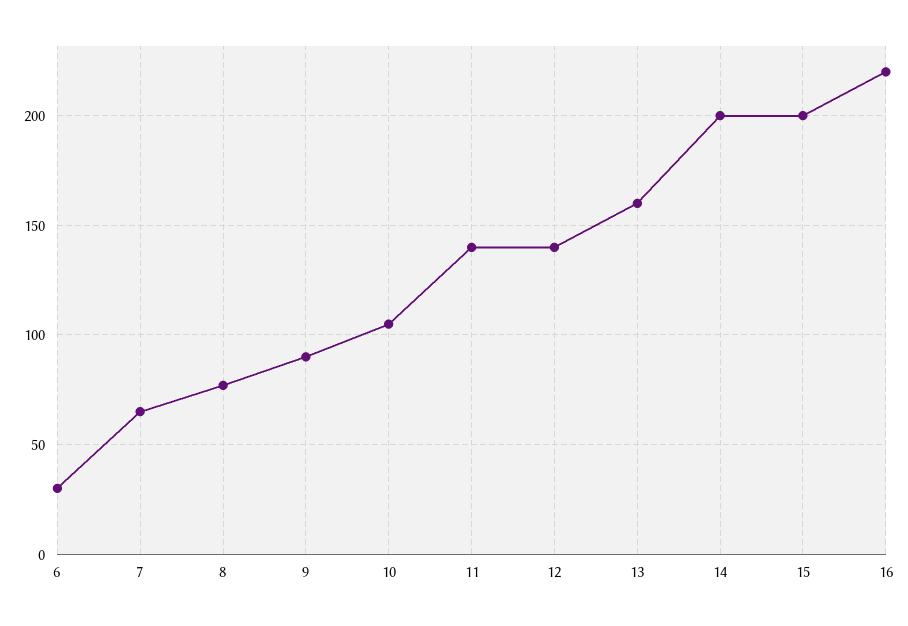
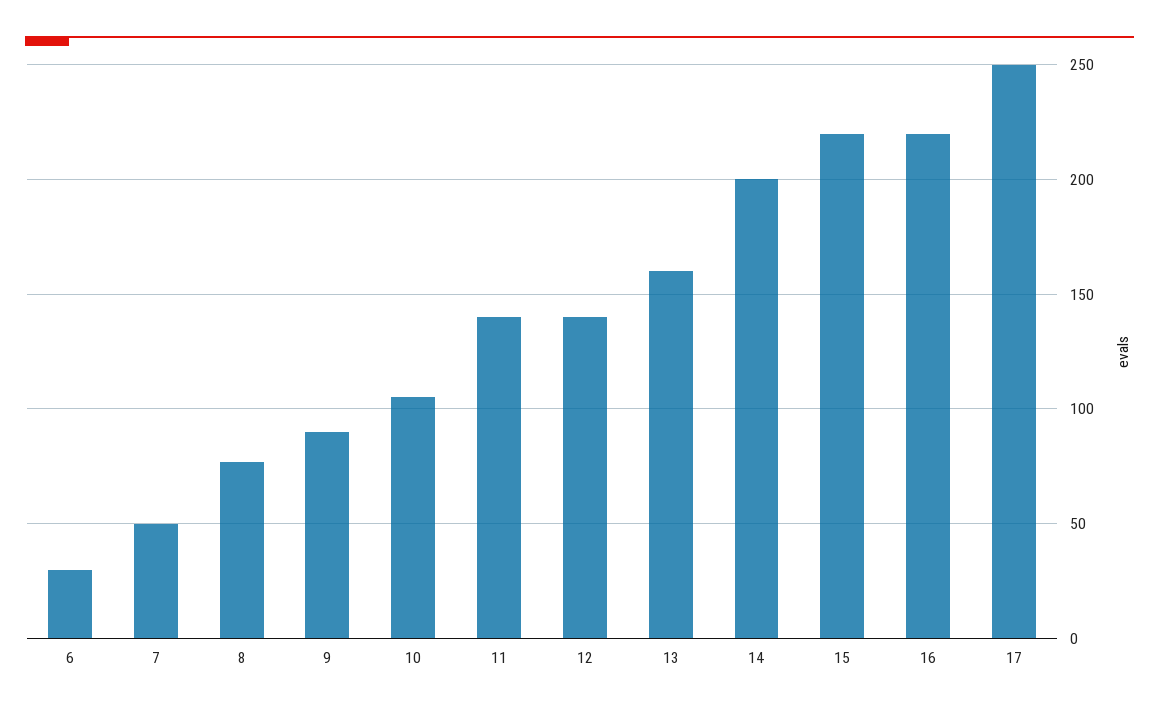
7: 65 -> 50
15: 200 -> 220
17: none -> 250

